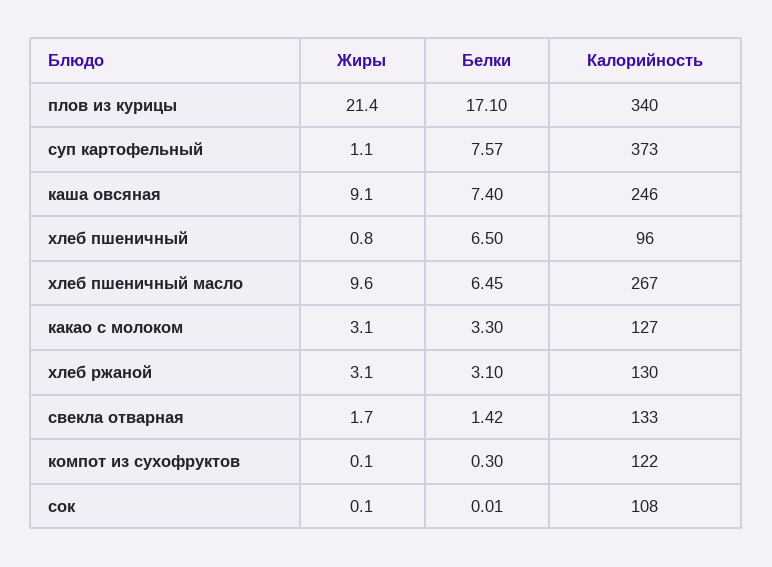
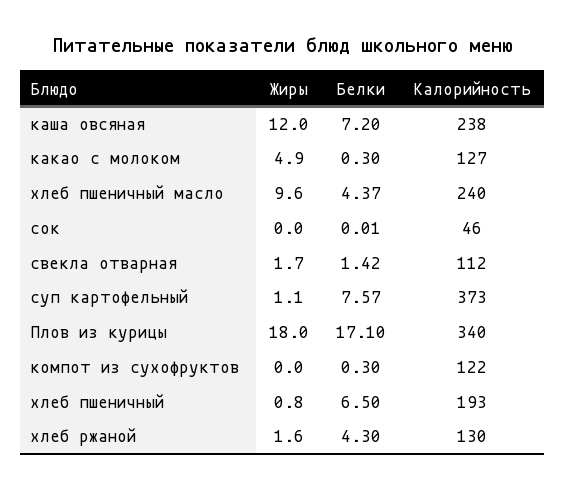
Жиры, плов из курицы: 21.4 -> 18
Жиры, каша овсяная: 9.1 -> 12
Белки, каша овсяная: 7.4 -> 7.2
Калорийность, каша овсяная: 246 -> 238
Калорийность, хлеб пшеничный: 96 -> 193
Белки, хлеб пшеничный масло: 6.45 -> 4.37
Калорийность, хлеб пшеничный масло: 267 -> 240
Жиры, какао с молоком: 3.1 -> 4.9
Белки, какао с молоком: 3.3 -> 0.3
Жиры, хлеб ржаной: 3.1 -> 1.6
Белки, хлеб ржаной: 3.1 -> 4.3
Калорийность, свекла отварная: 133 -> 112
Жиры, компот из сухофруктов: 0.1 -> 0
Жиры, сок: 0.1 -> 0
Калорийность, сок: 108 -> 46

